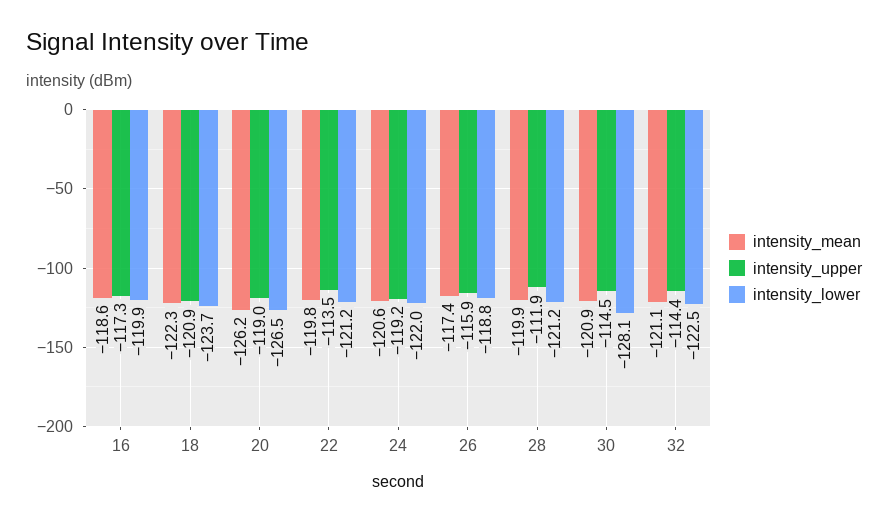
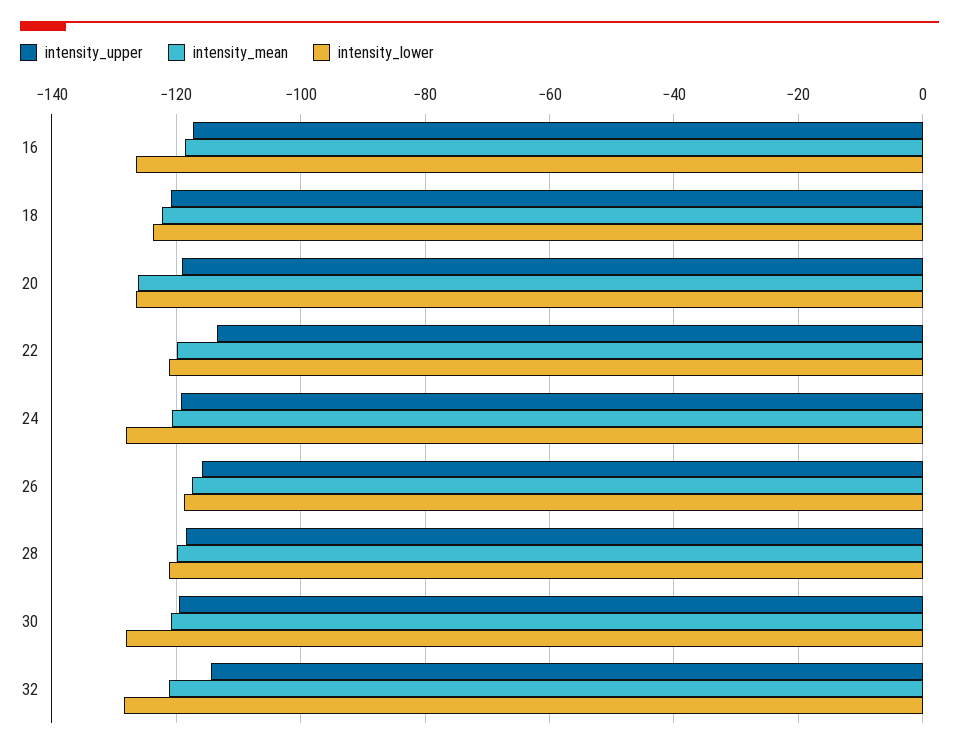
intensity_lower, 16: -119.9 -> -126
intensity_lower, 24: -122 -> -128
intensity_upper, 28: -111.9 -> -118
intensity_upper, 30: -114.5 -> -120
intensity_lower, 32: -122.5 -> -128

